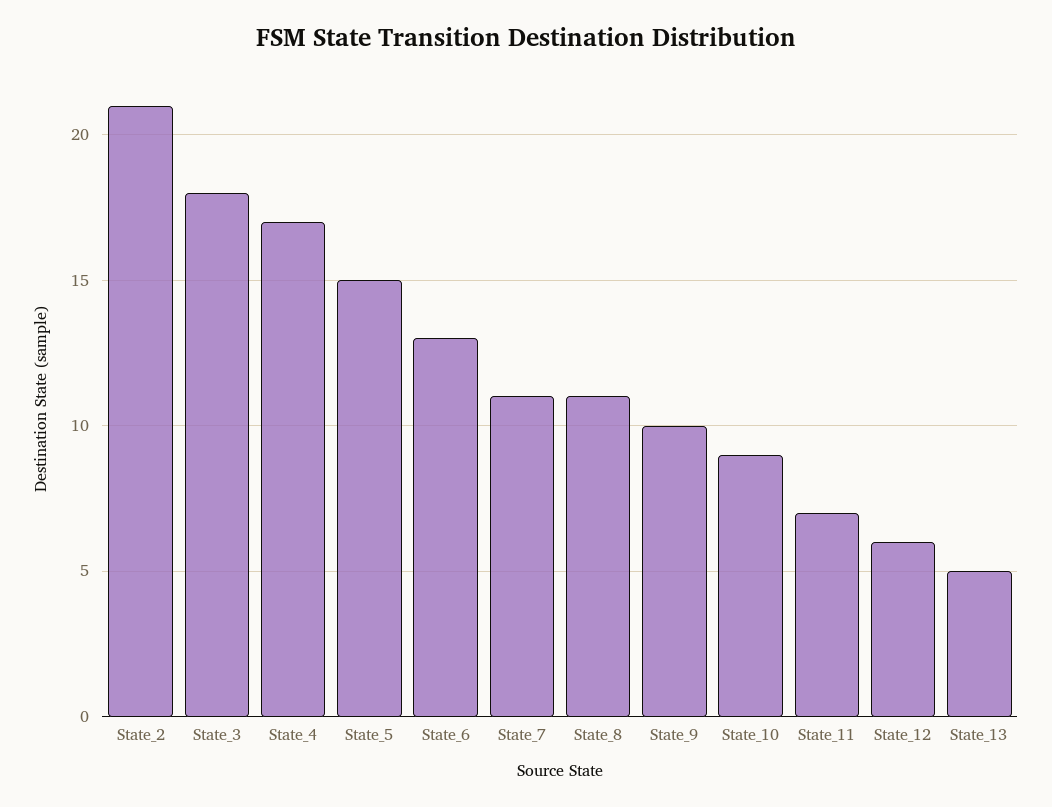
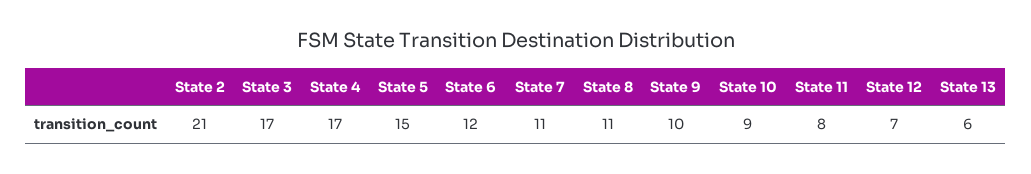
State_3: 18 -> 17
State_6: 13 -> 12
State_11: 7 -> 8
State_12: 6 -> 7
State_13: 5 -> 6

